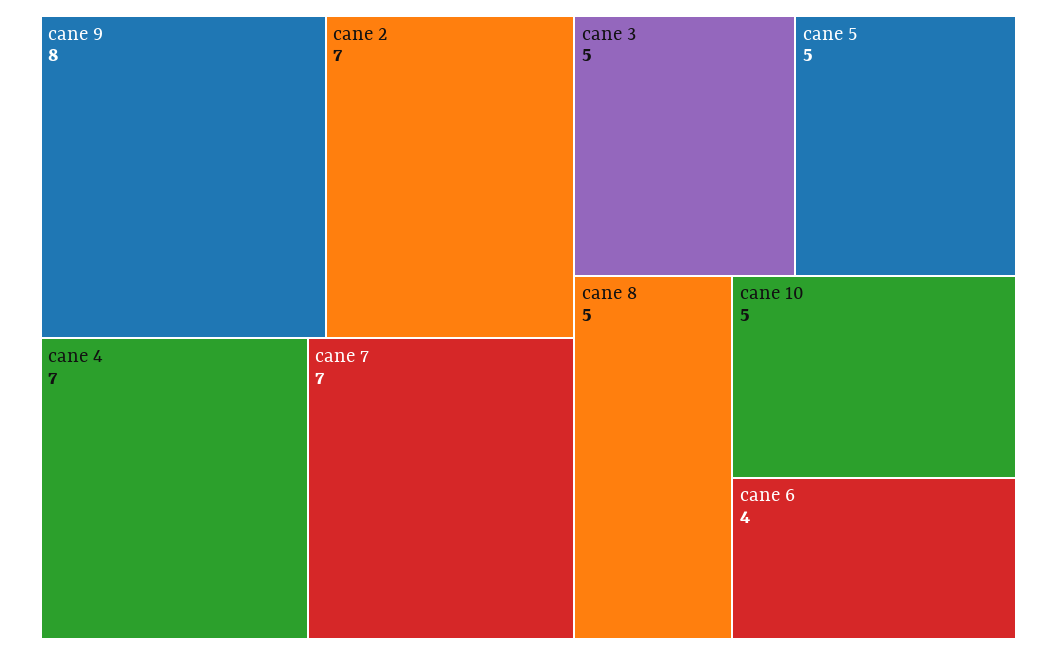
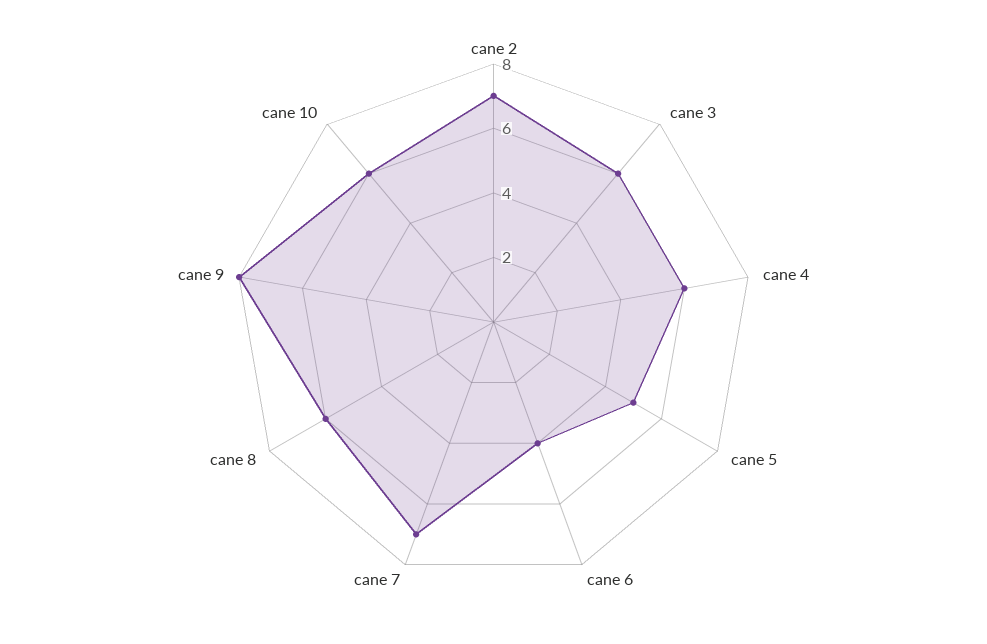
cane 4: 7 -> 6
cane 3: 5 -> 6
cane 8: 5 -> 6
cane 10: 5 -> 6

